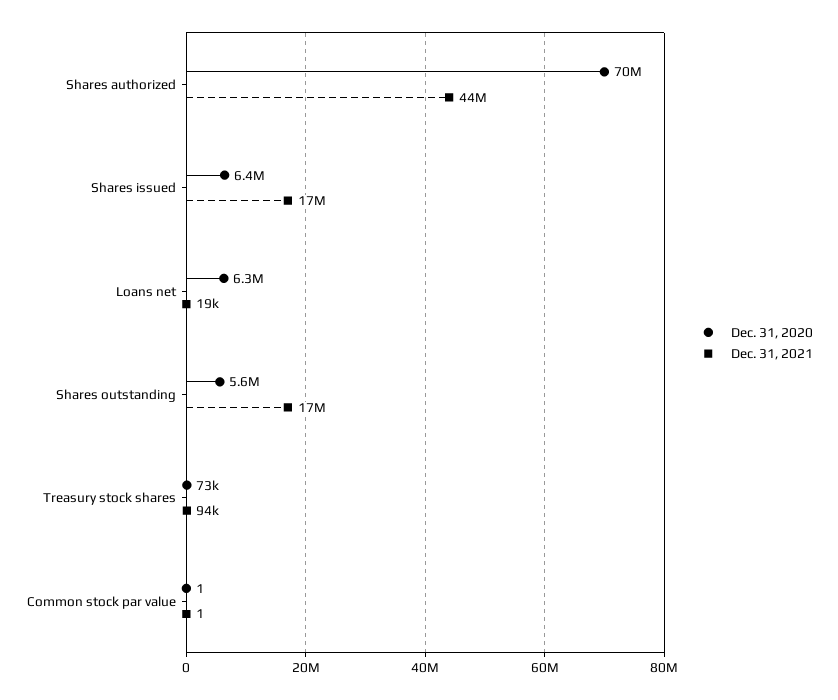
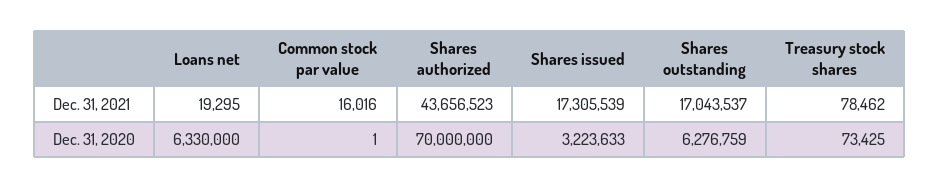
Dec. 31, 2020, Shares issued: 6400000 -> 3223633
Dec. 31, 2020, Shares outstanding: 5600000 -> 6276759
Dec. 31, 2021, Treasury stock shares: 94000 -> 78462
Dec. 31, 2021, Common stock par value: 1 -> 16016

